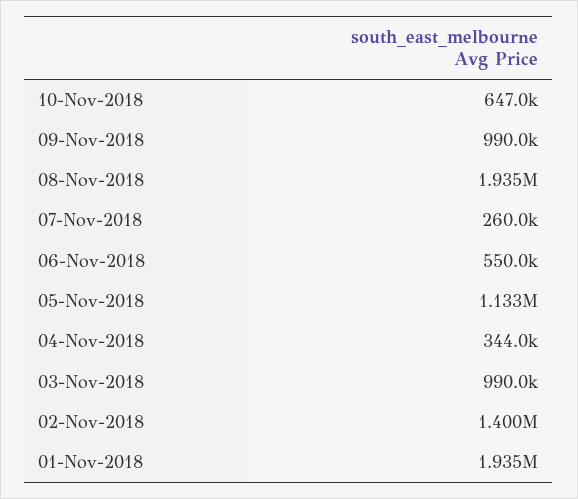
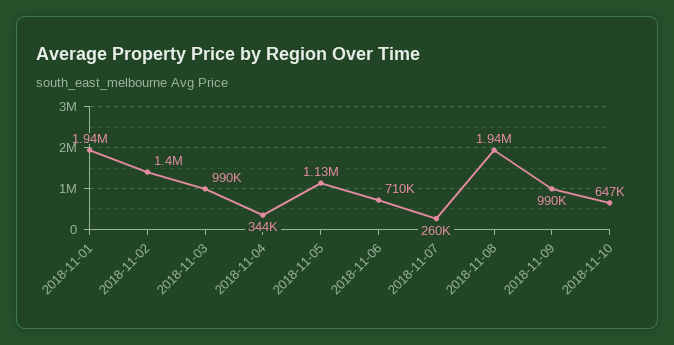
06-Nov-2018: 550000 -> 710000

